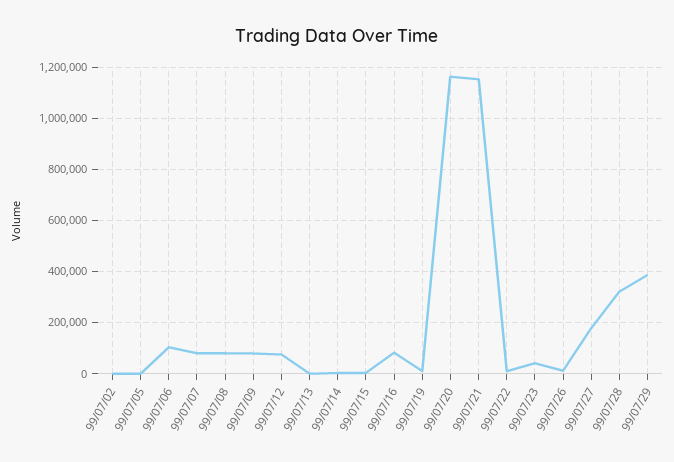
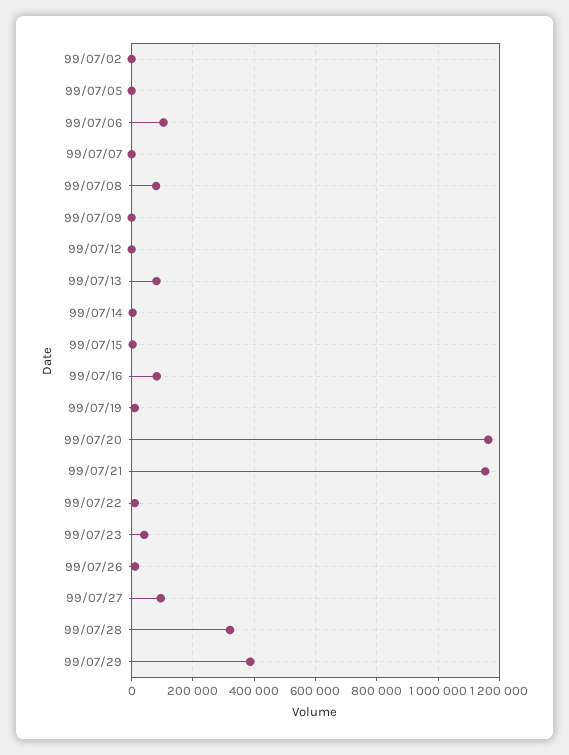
99/07/07: 75000 -> 0
99/07/09: 75000 -> 0
99/07/12: 75000 -> 0
99/07/13: 0 -> 80000
99/07/27: 175000 -> 100000

